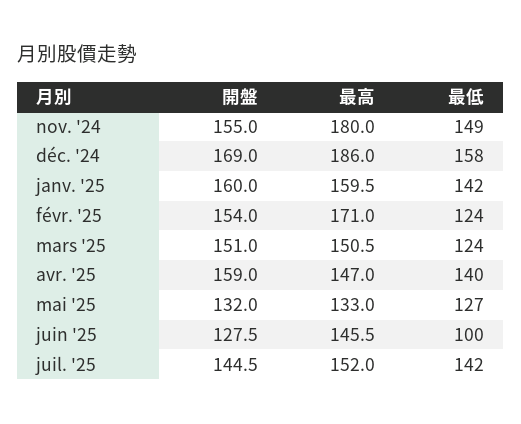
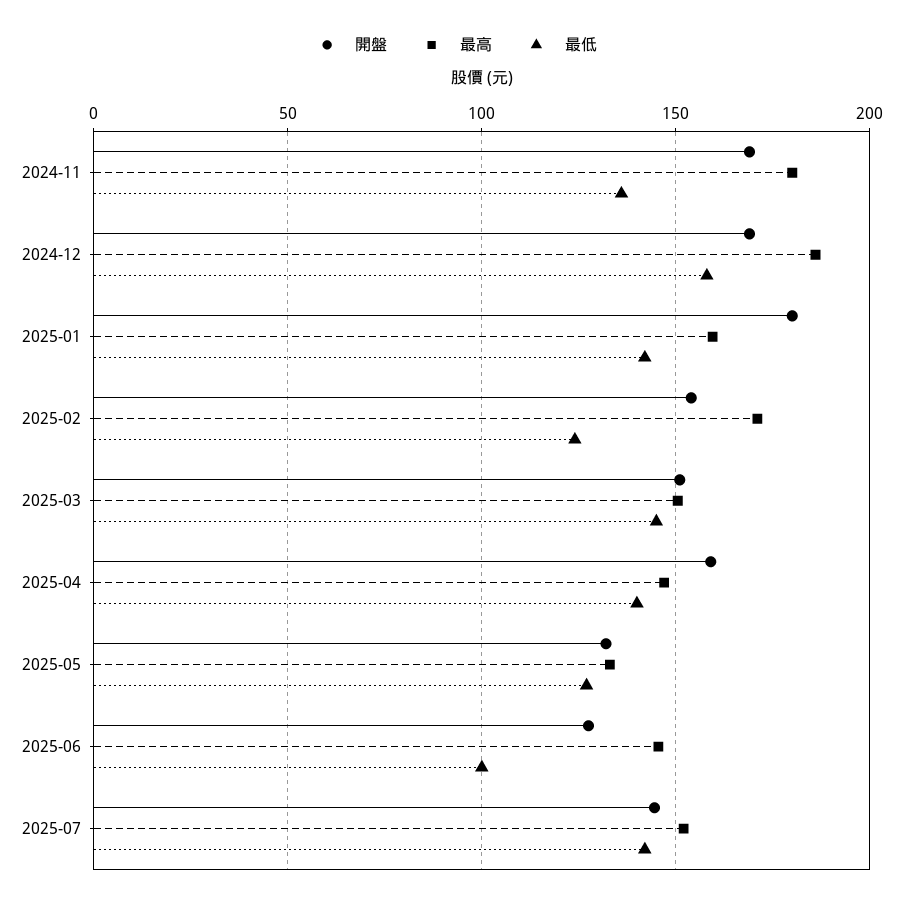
開盤, nov. '24: 155 -> 170
最低, nov. '24: 149 -> 135
開盤, janv. '25: 160 -> 180
最低, mars '25: 124 -> 145

